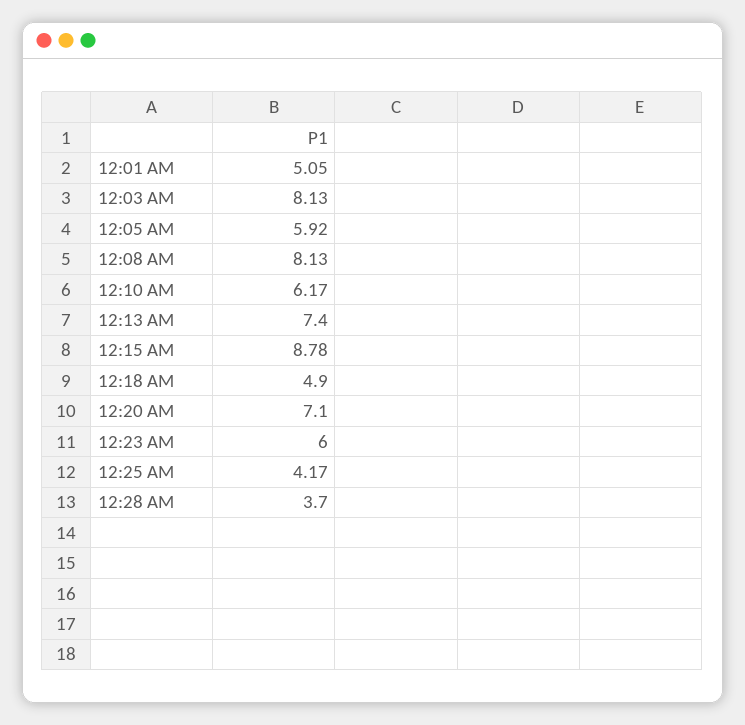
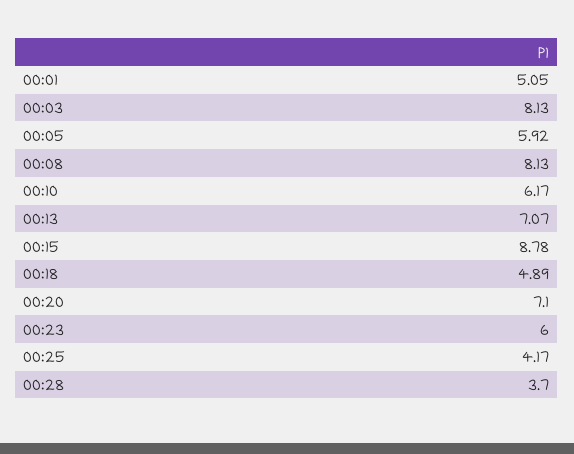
12:13 AM: 7.4 -> 7.07
12:18 AM: 4.9 -> 4.89

